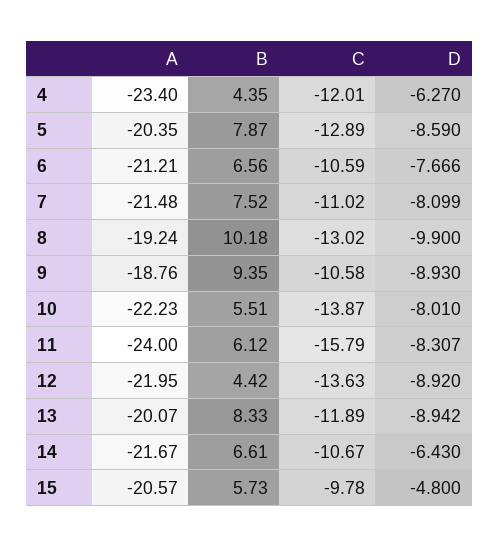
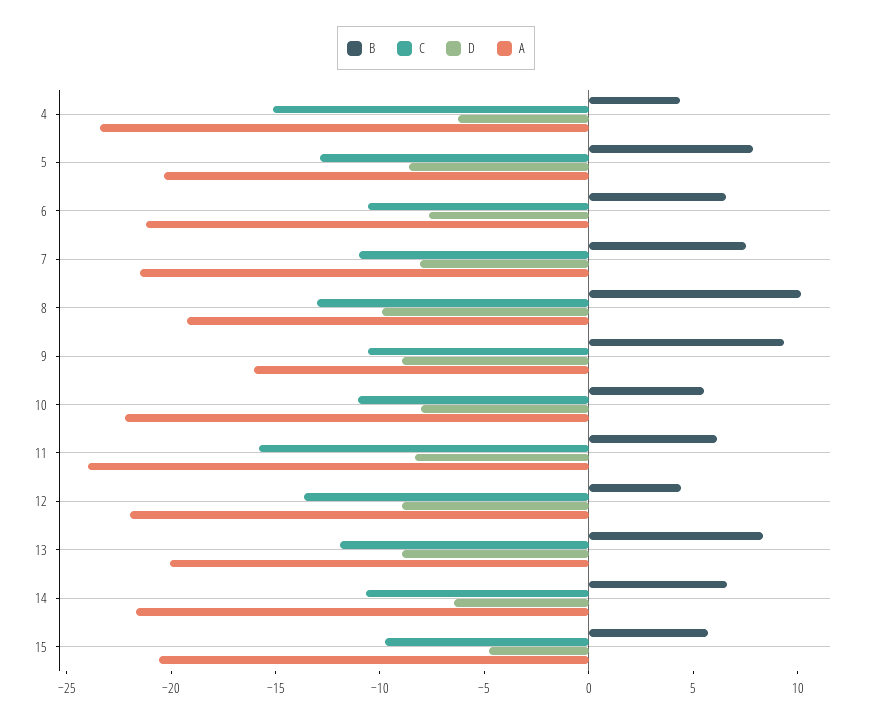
C, 4: -12.01 -> -15
A, 9: -18.76 -> -16
C, 10: -13.87 -> -11

